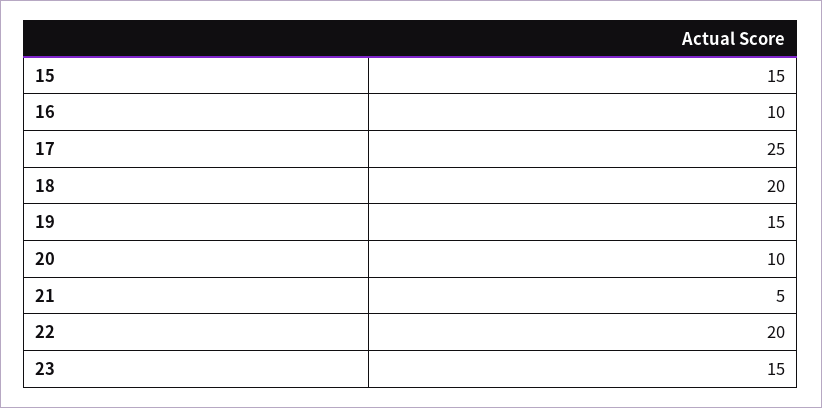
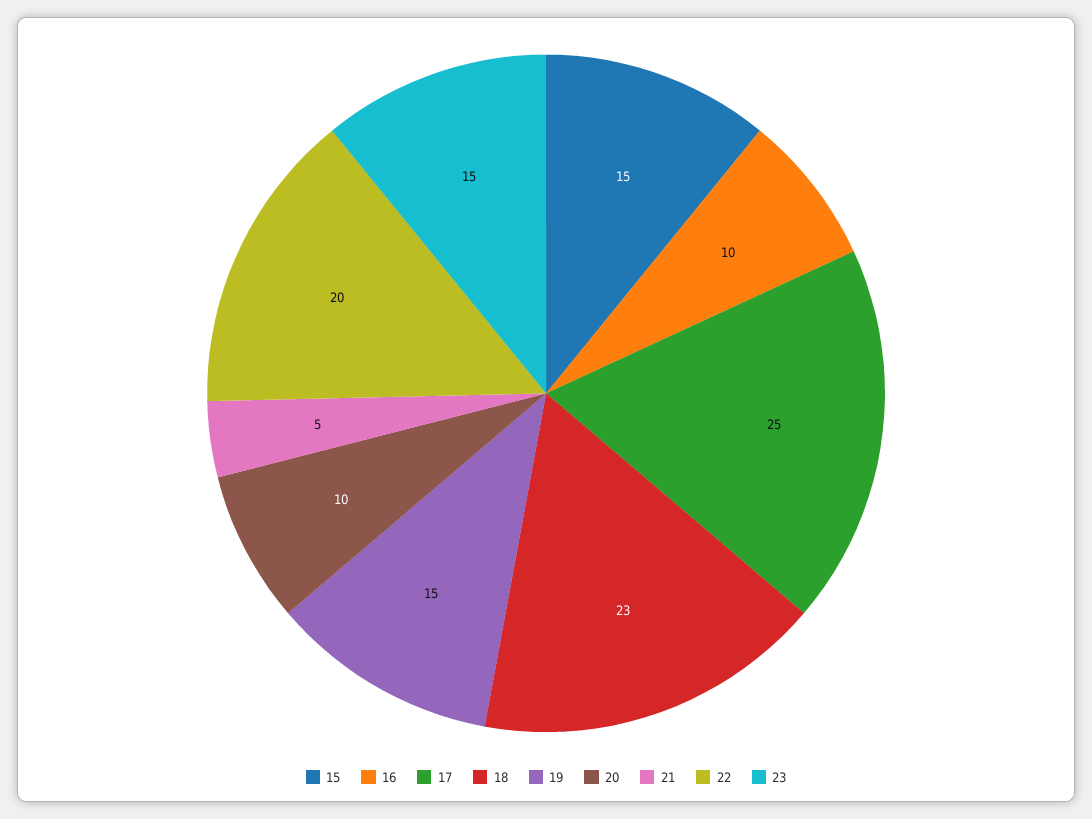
18: 20 -> 23

